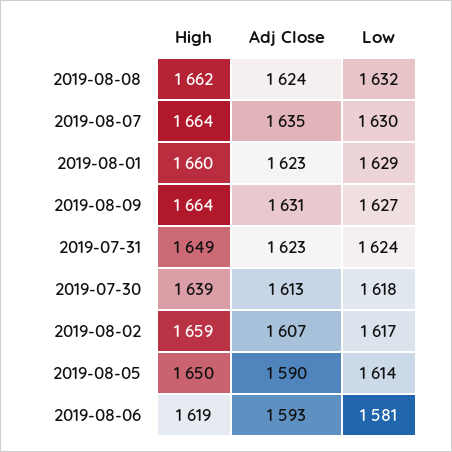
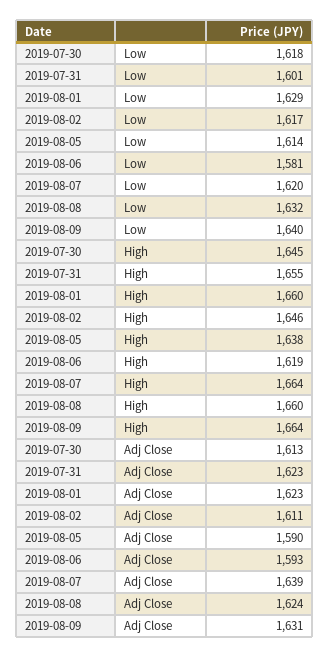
High, 2019-08-08: 1662 -> 1660
Adj Close, 2019-08-07: 1635 -> 1639
Low, 2019-08-07: 1630 -> 1620
Low, 2019-08-09: 1627 -> 1640
High, 2019-07-31: 1649 -> 1655
Low, 2019-07-31: 1624 -> 1601
High, 2019-07-30: 1639 -> 1645
High, 2019-08-02: 1659 -> 1646
Adj Close, 2019-08-02: 1607 -> 1611
High, 2019-08-05: 1650 -> 1638

